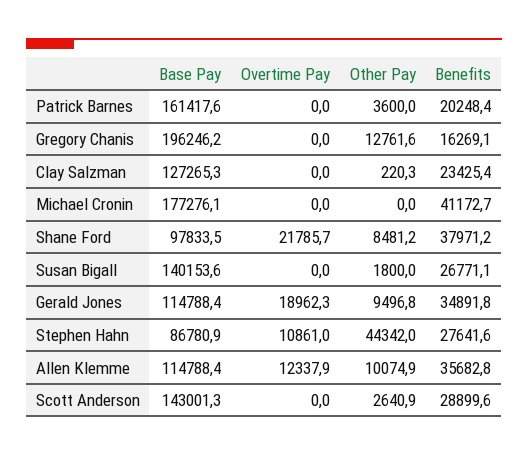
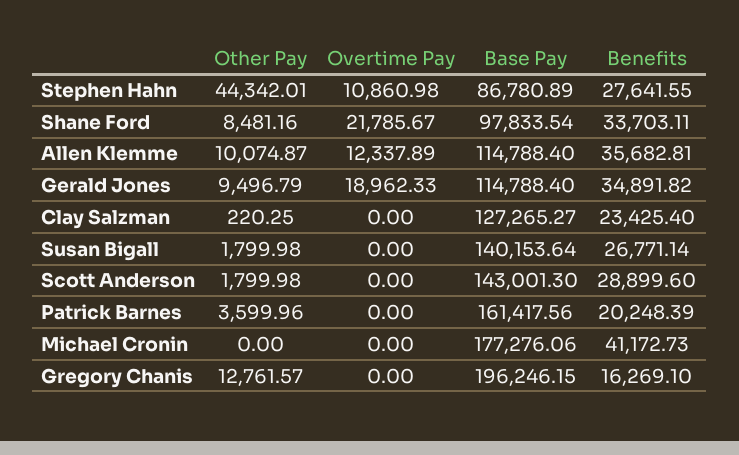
Benefits, Shane Ford: 37971.2 -> 33703.11
Other Pay, Scott Anderson: 2640.9 -> 1799.98

